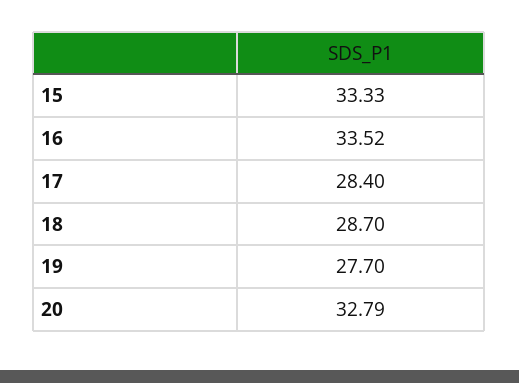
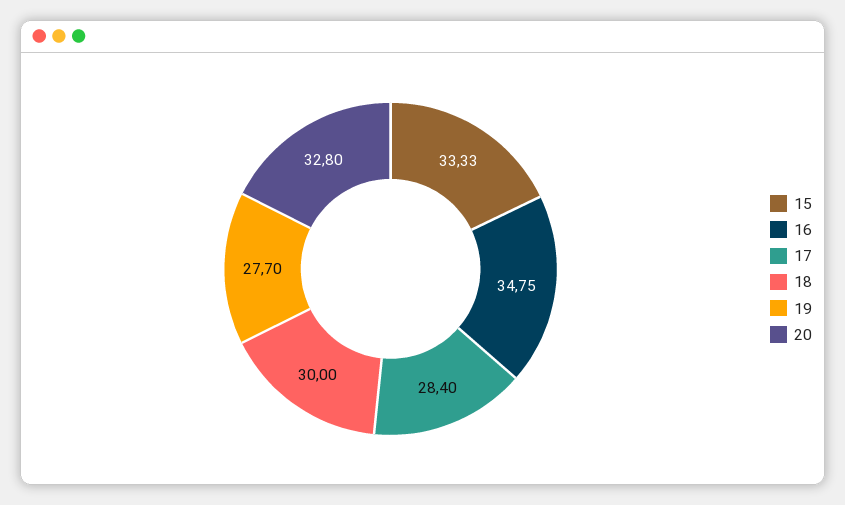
16: 33.52 -> 34.75
18: 28.7 -> 30
20: 32.79 -> 32.8

